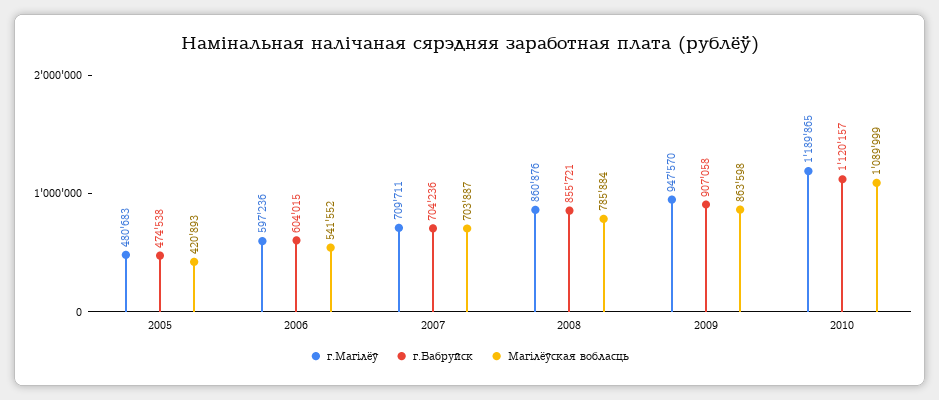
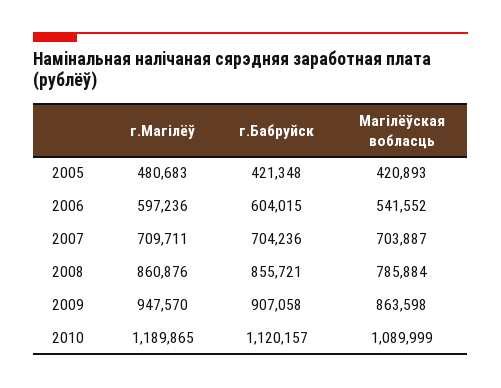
г.Бабруйск, 2005: 474538 -> 421348

